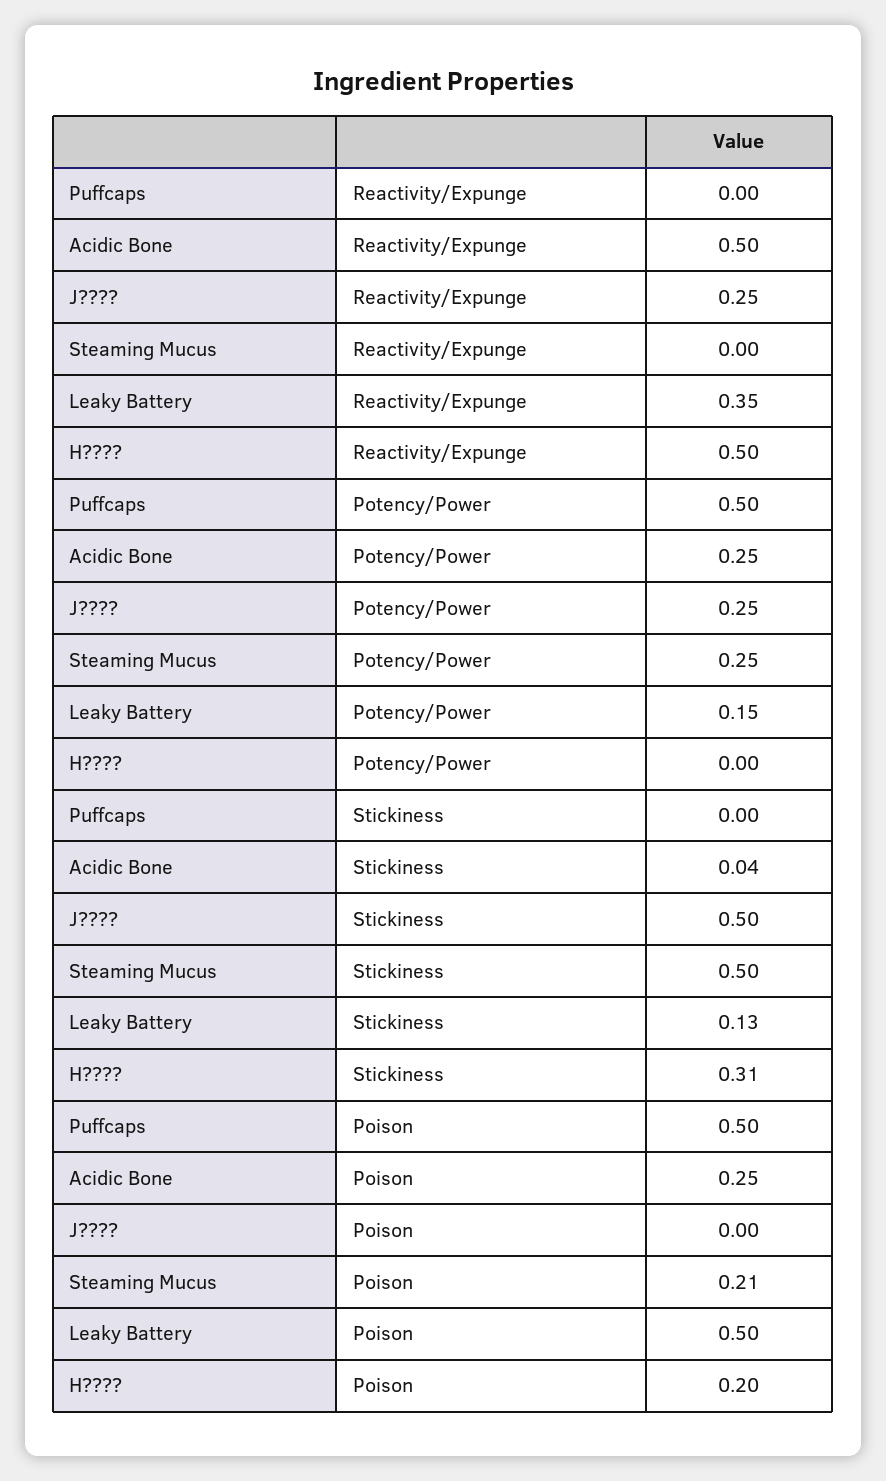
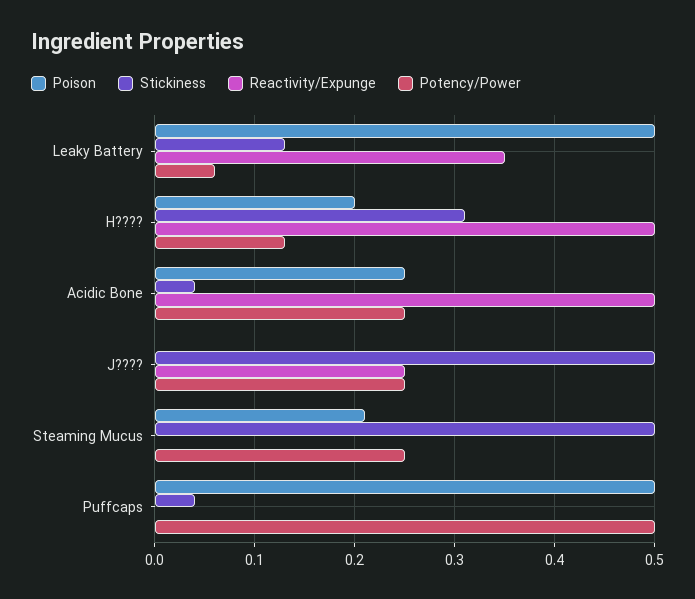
Potency/Power, Leaky Battery: 0.15 -> 0.06
Potency/Power, H????: 0 -> 0.13
Stickiness, Puffcaps: 0 -> 0.04

